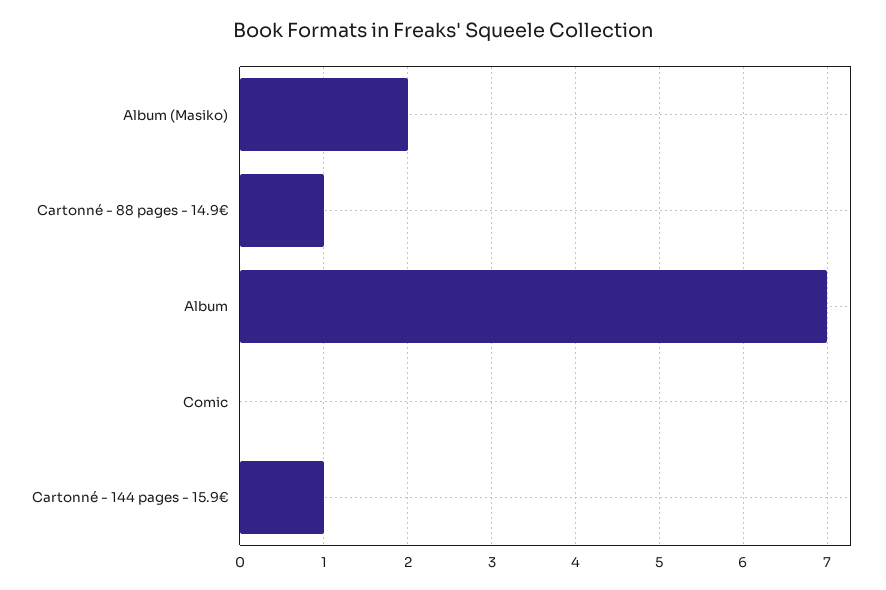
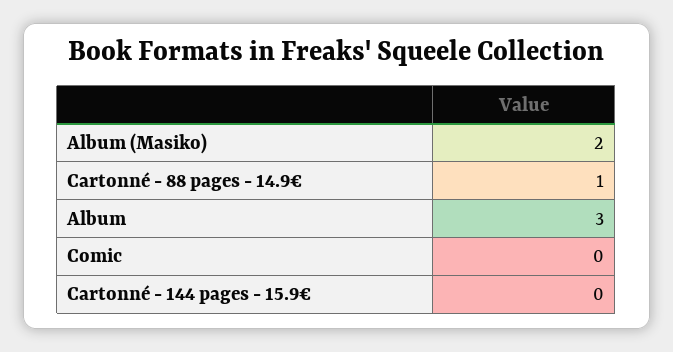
Album: 7 -> 3
Cartonné - 144 pages - 15.9€: 1 -> 0

